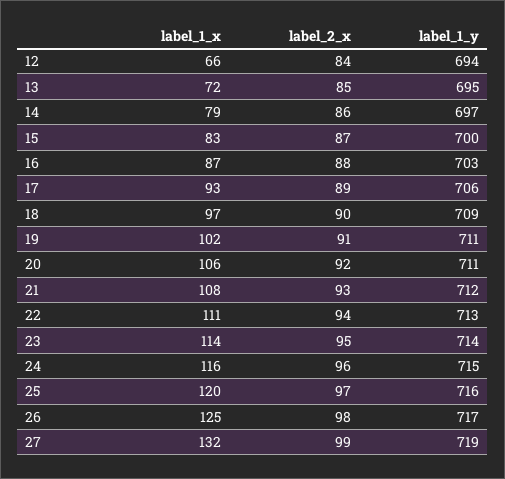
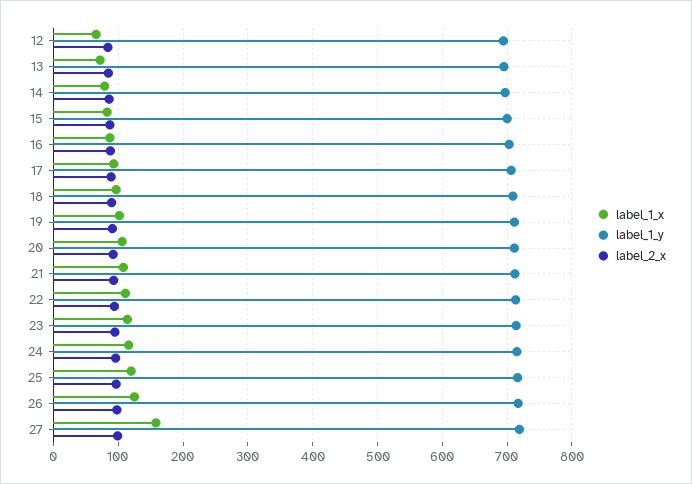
label_1_x, 27: 132 -> 160

